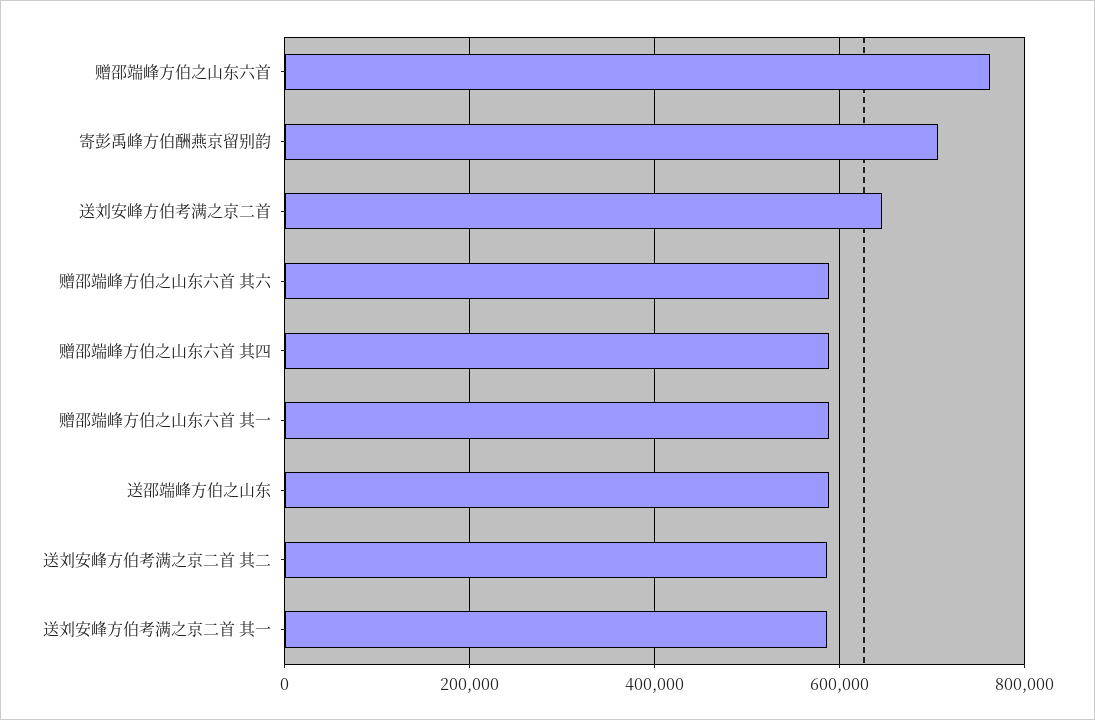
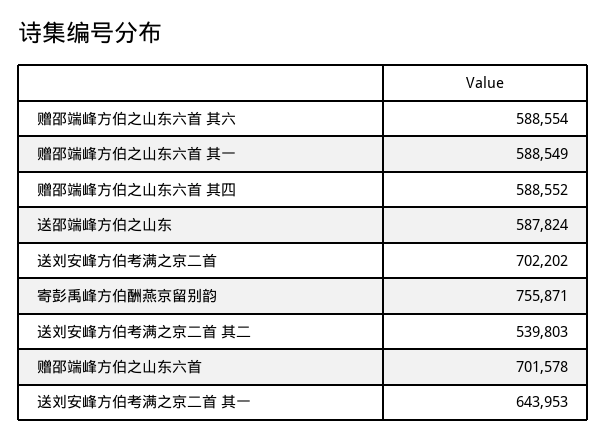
赠邵端峰方伯之山东六首: 760000 -> 701578
寄彭禹峰方伯酬燕京留别韵: 700000 -> 755871
送刘安峰方伯考满之京二首: 640000 -> 702202
送刘安峰方伯考满之京二首 其二: 580000 -> 539803
送刘安峰方伯考满之京二首 其一: 580000 -> 643953

